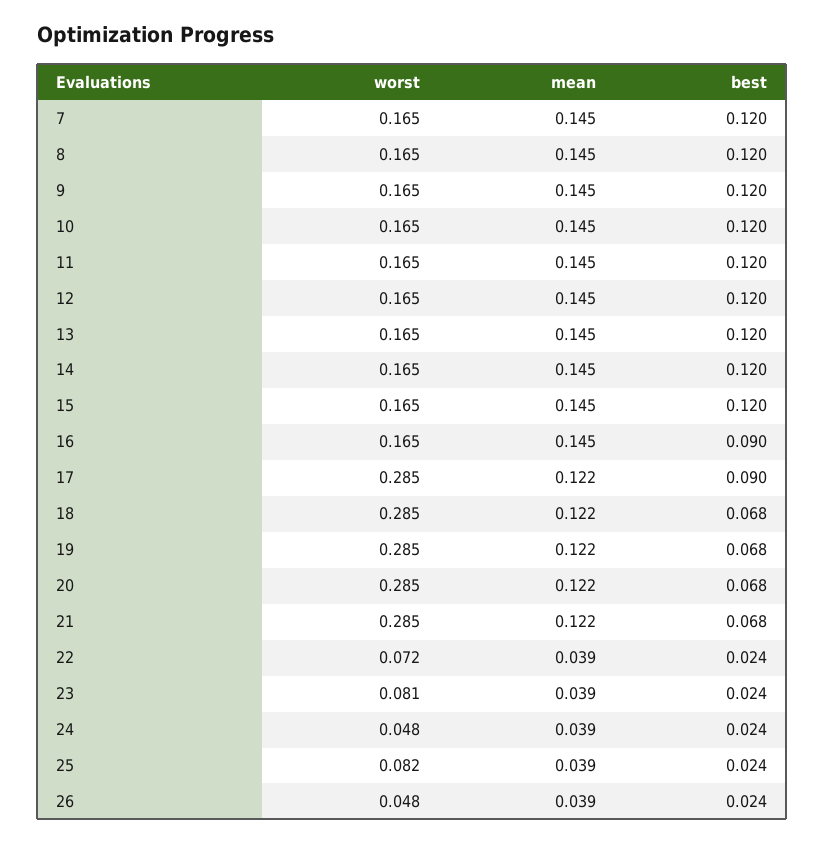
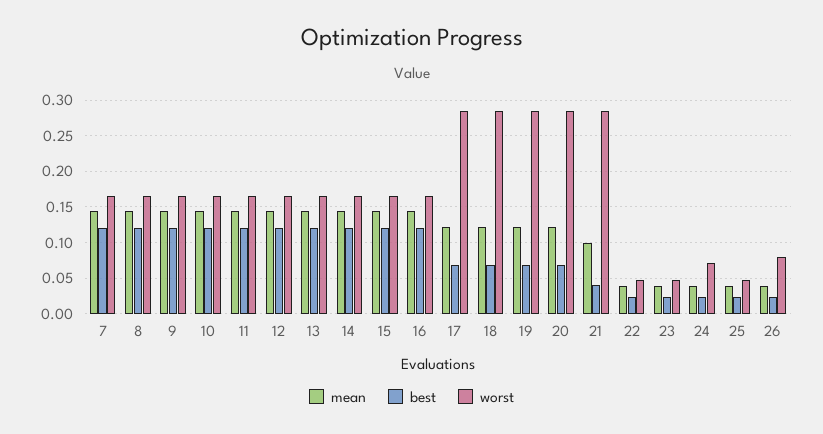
best, 16: 0.09 -> 0.12
best, 17: 0.09 -> 0.07
mean, 21: 0.122 -> 0.1
best, 21: 0.068 -> 0.04
worst, 22: 0.072 -> 0.05
worst, 23: 0.081 -> 0.05
worst, 24: 0.048 -> 0.07
worst, 25: 0.082 -> 0.05
worst, 26: 0.048 -> 0.08

